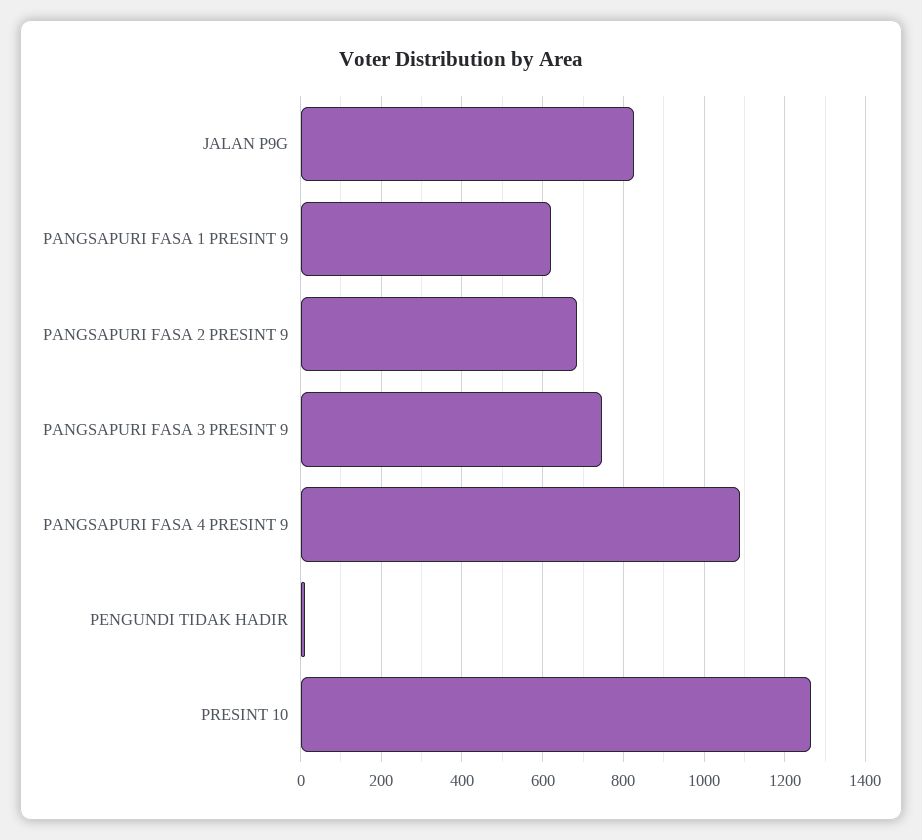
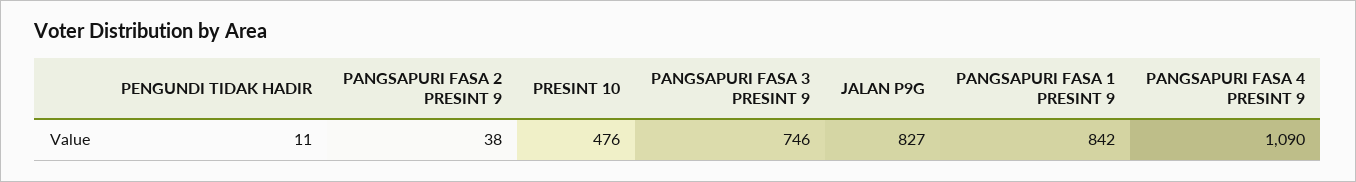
PANGSAPURI FASA 1 PRESINT 9: 620 -> 842
PANGSAPURI FASA 2 PRESINT 9: 680 -> 38
PRESINT 10: 1260 -> 476

